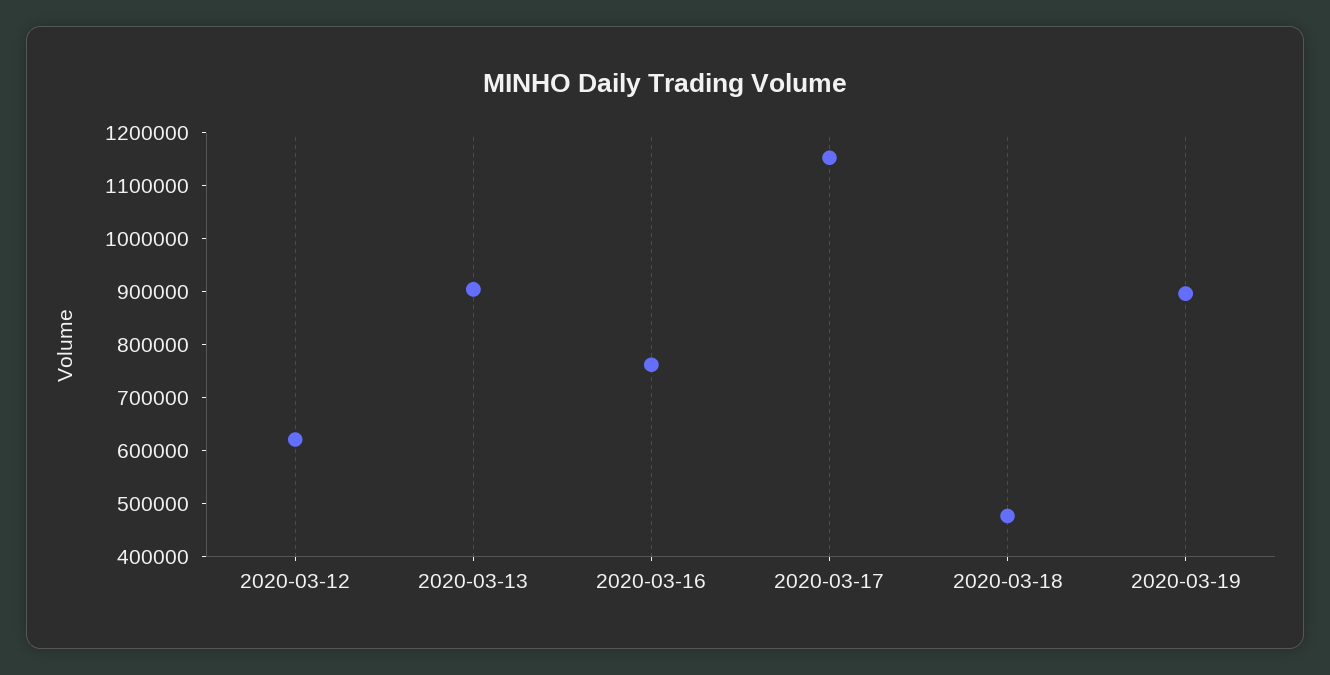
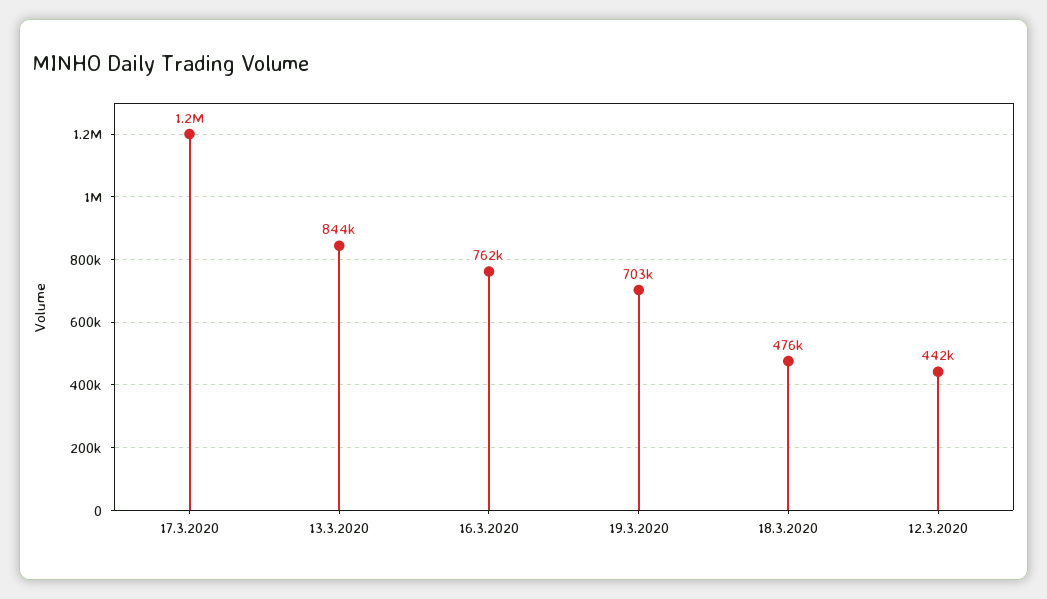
2020-03-12: 620000 -> 442000
2020-03-13: 900000 -> 844000
2020-03-19: 900000 -> 703000

